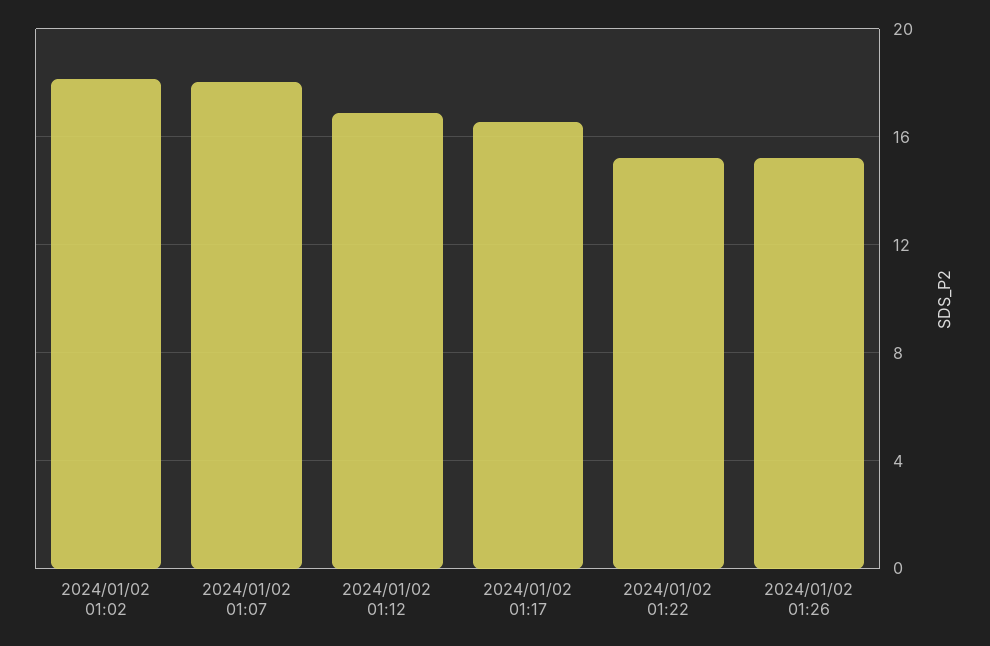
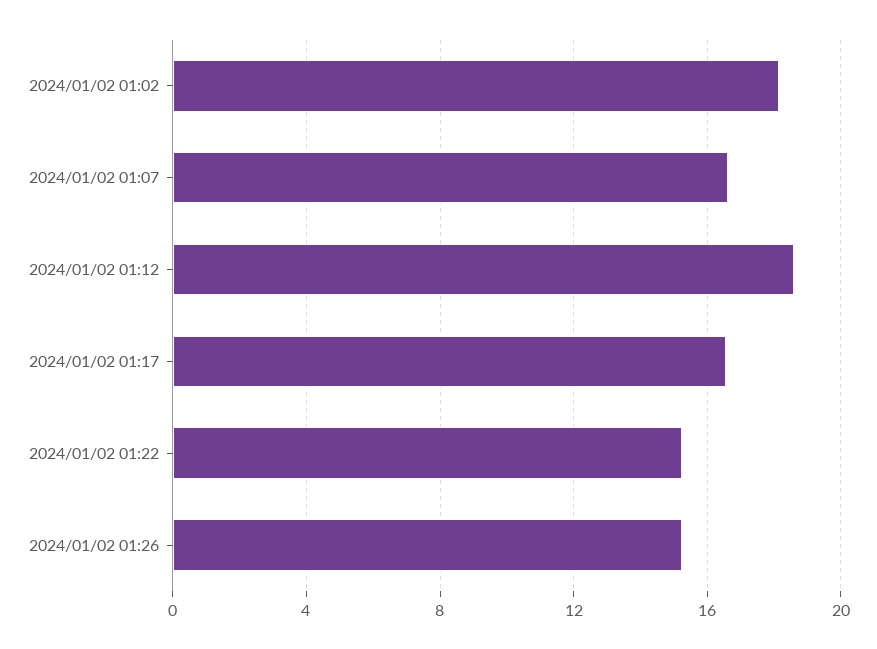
2024/01/02 01:07: 18 -> 16.5
2024/01/02 01:12: 17 -> 18.5

